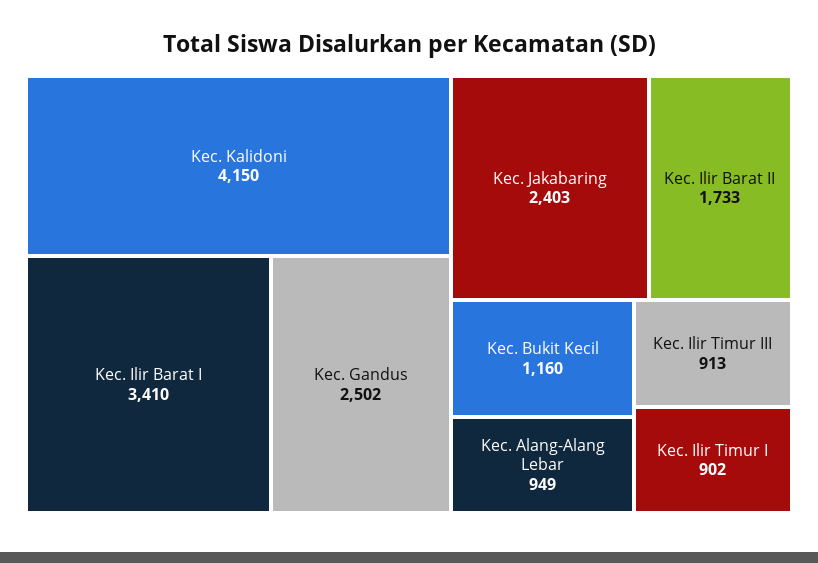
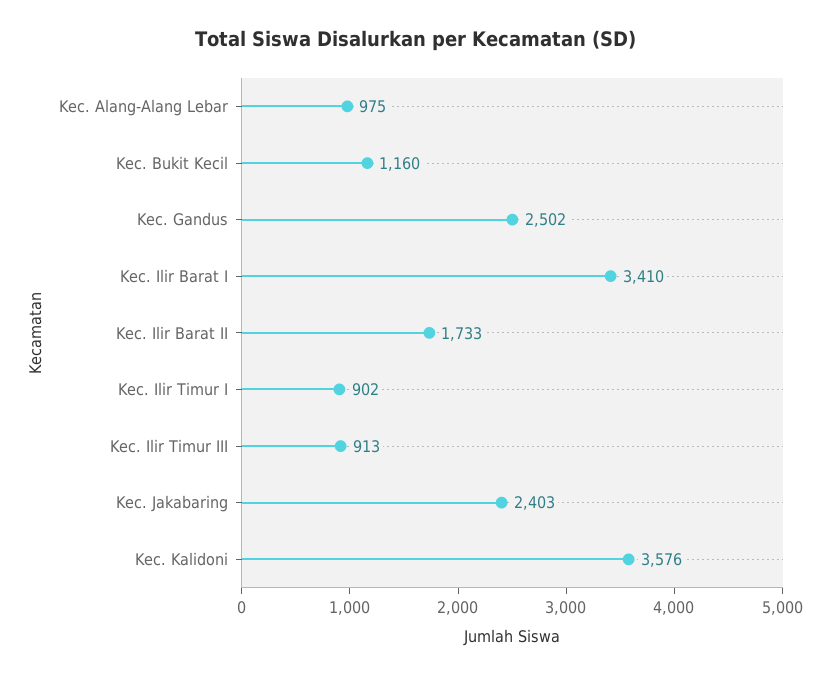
Kec. Kalidoni: 4150 -> 3576
Kec. Alang-Alang Lebar: 949 -> 975

